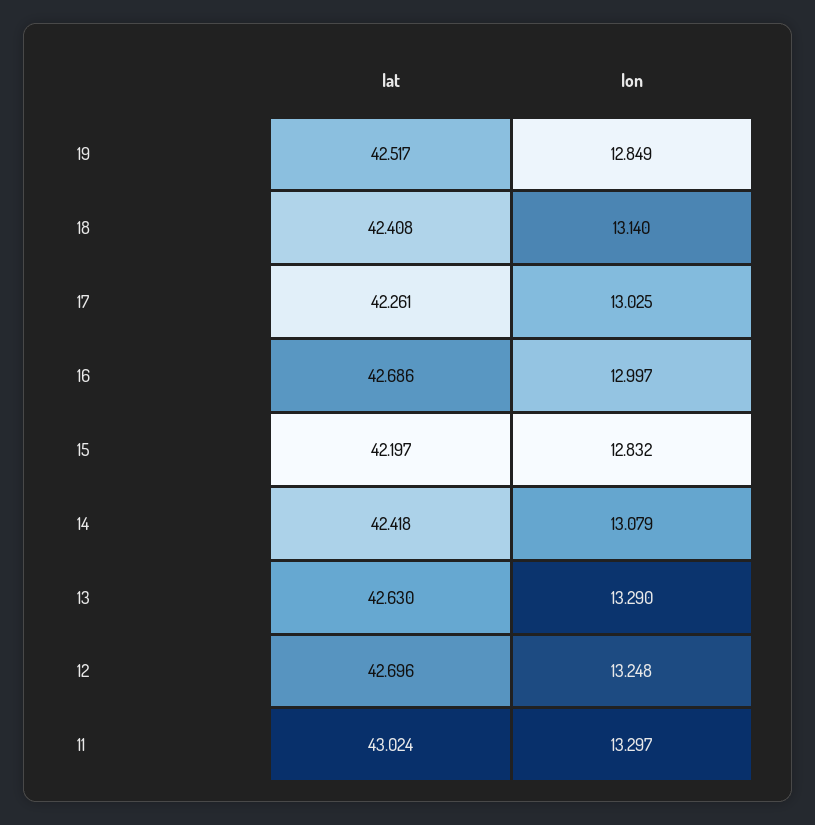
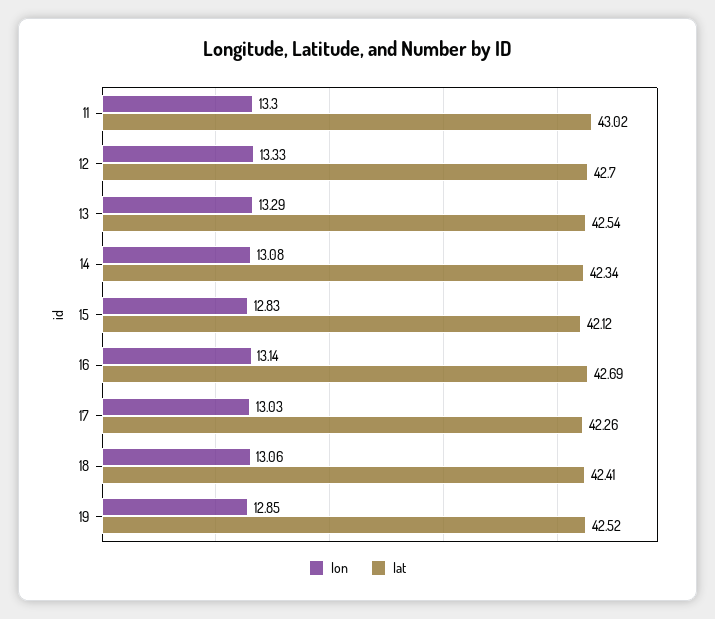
lon, 18: 13.14 -> 13.06
lon, 16: 12.997 -> 13.14
lat, 15: 42.197 -> 42.12
lat, 14: 42.418 -> 42.34
lat, 13: 42.63 -> 42.54
lon, 12: 13.248 -> 13.33

